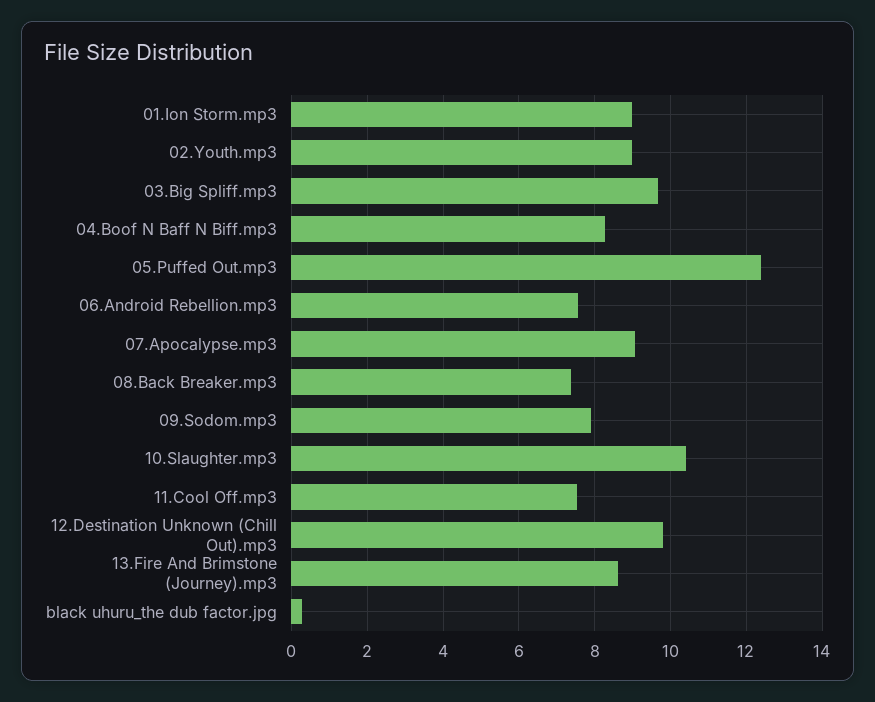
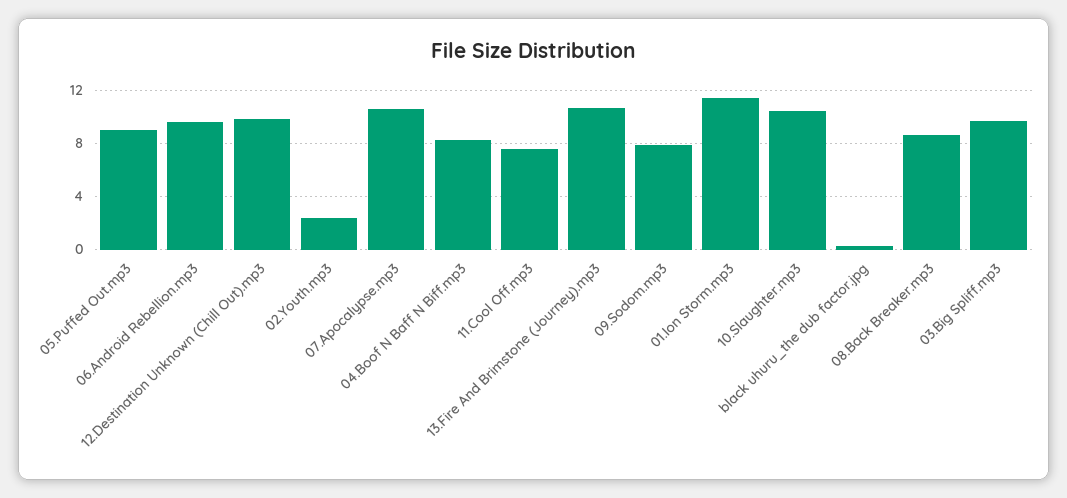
01.Ion Storm.mp3: 9 -> 11.5
02.Youth.mp3: 9 -> 2.5
05.Puffed Out.mp3: 12.4 -> 9
06.Android Rebellion.mp3: 7.6 -> 9.5
07.Apocalypse.mp3: 9 -> 10.5
08.Back Breaker.mp3: 7.4 -> 8.5
13.Fire And Brimstone (Journey).mp3: 8.6 -> 10.5

